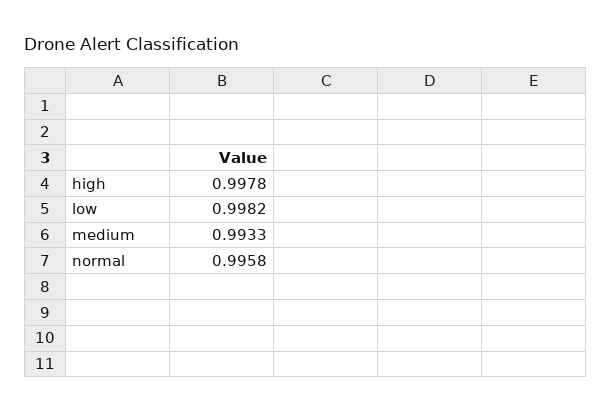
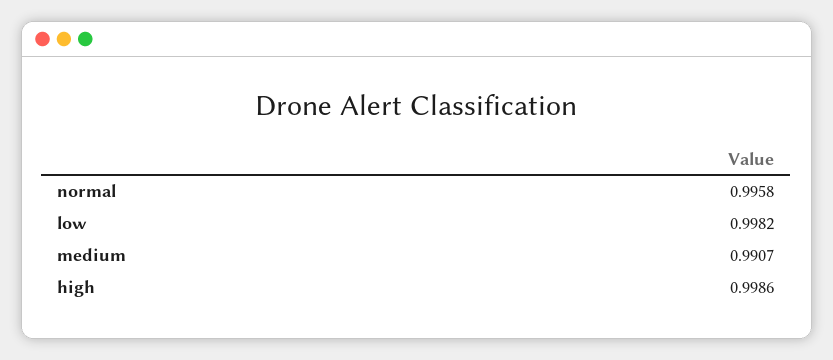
high: 0.9978 -> 0.9986
medium: 0.9933 -> 0.9907

